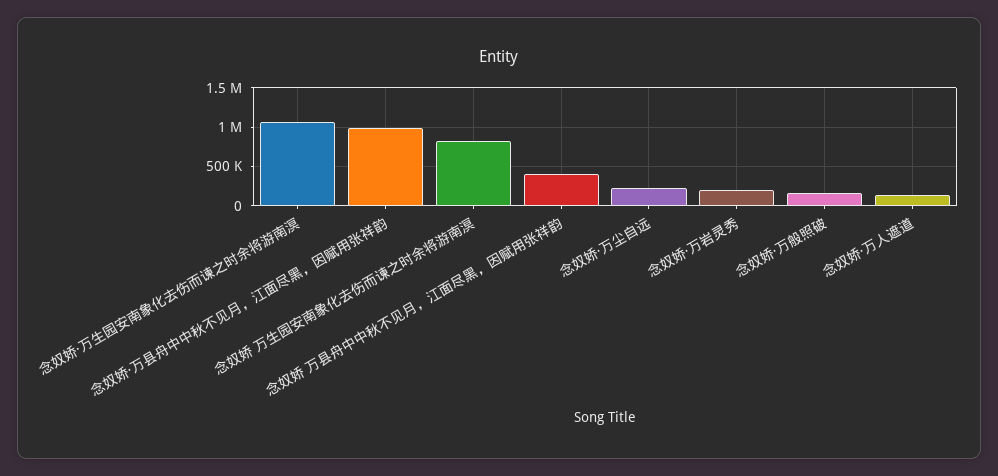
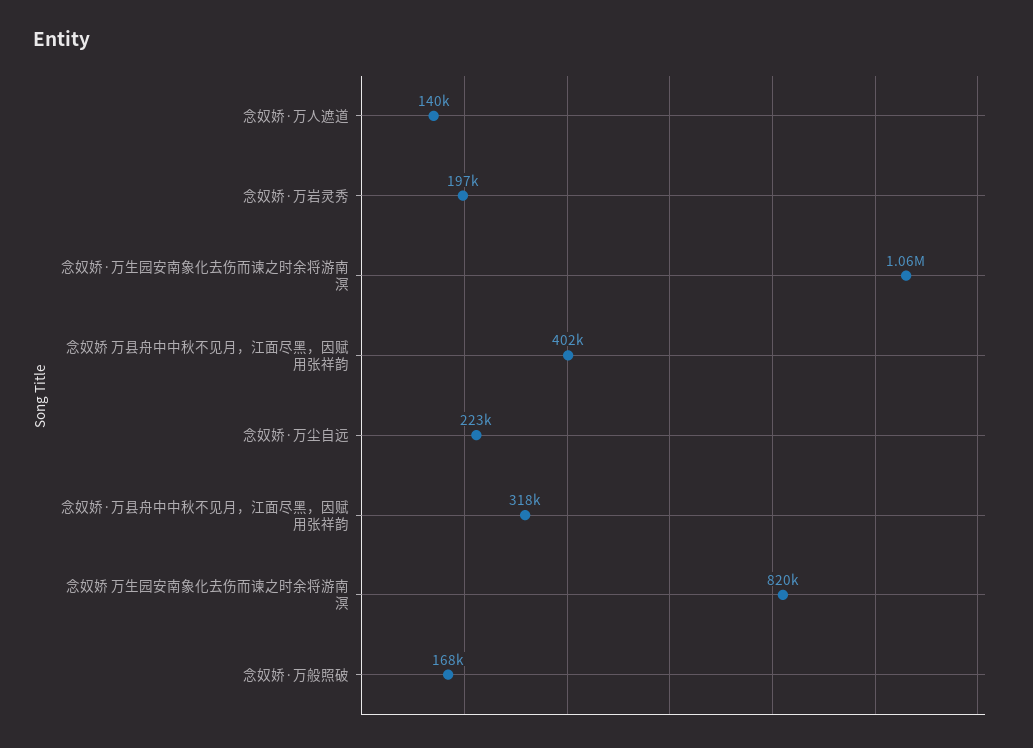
念奴娇·万县舟中中秋不见月，江面尽黑，因赋用张祥韵: 1000000 -> 318000

